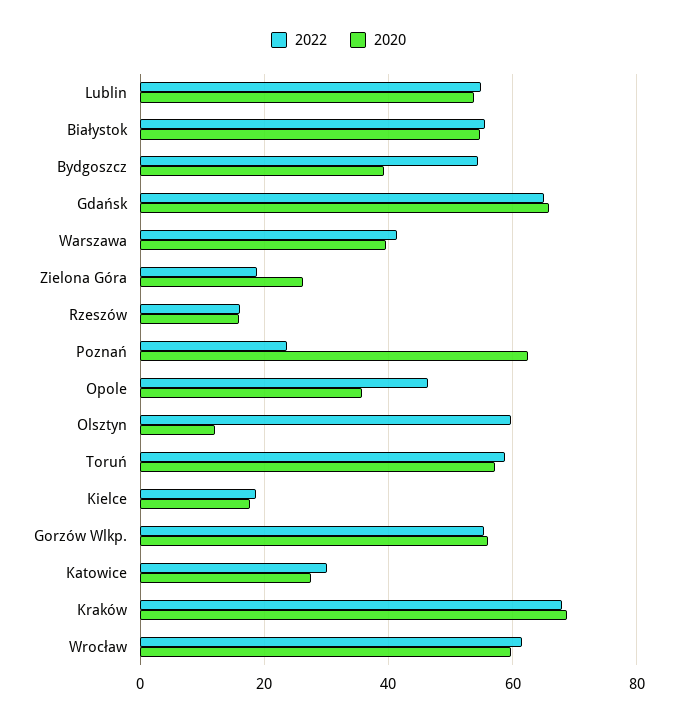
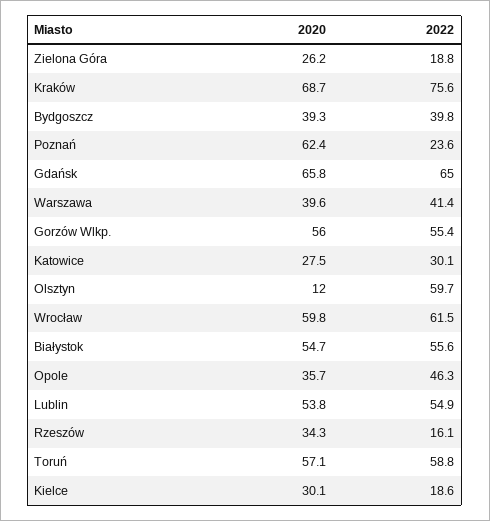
2022, Bydgoszcz: 54 -> 39.8
2020, Rzeszów: 16 -> 34.3
2020, Kielce: 18 -> 30.1
2022, Kraków: 68 -> 75.6

